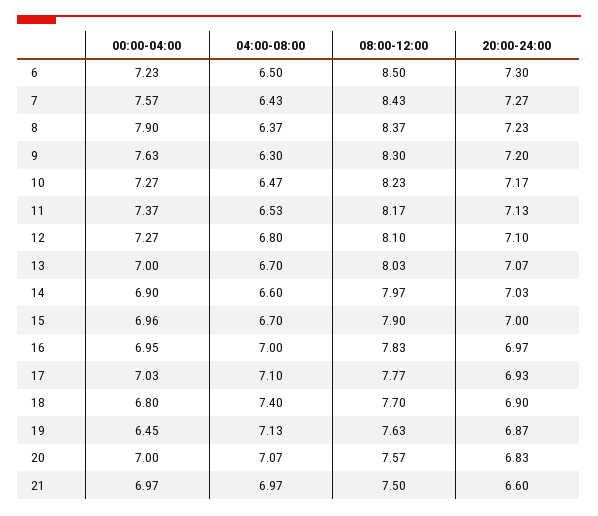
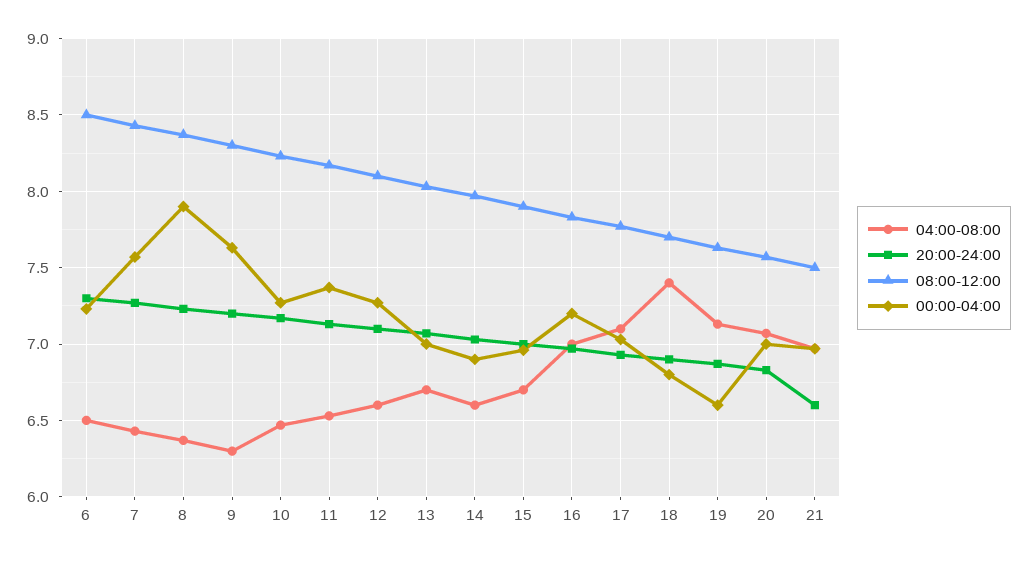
04:00-08:00, 12: 6.8 -> 6.6
00:00-04:00, 16: 6.95 -> 7.2
00:00-04:00, 19: 6.45 -> 6.6

